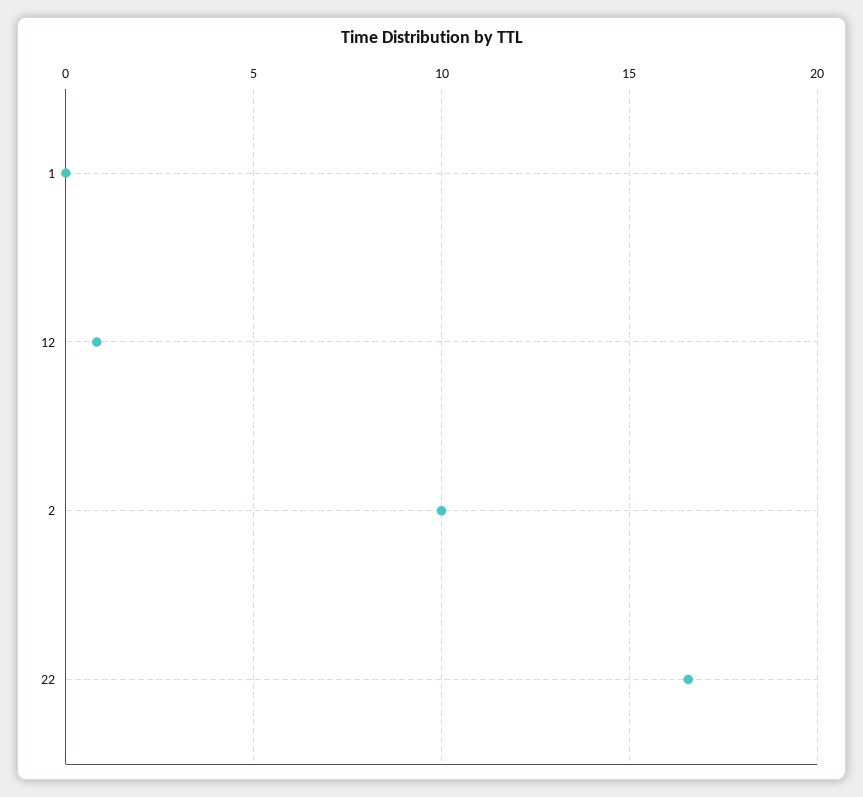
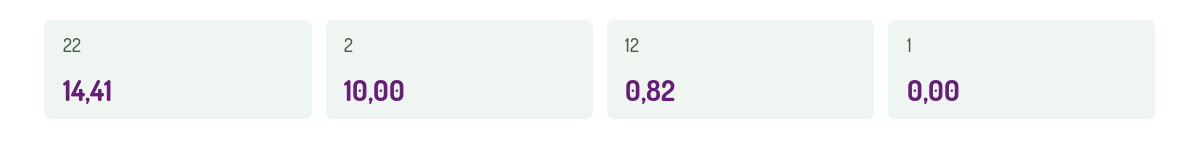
22: 16.5 -> 14.41

